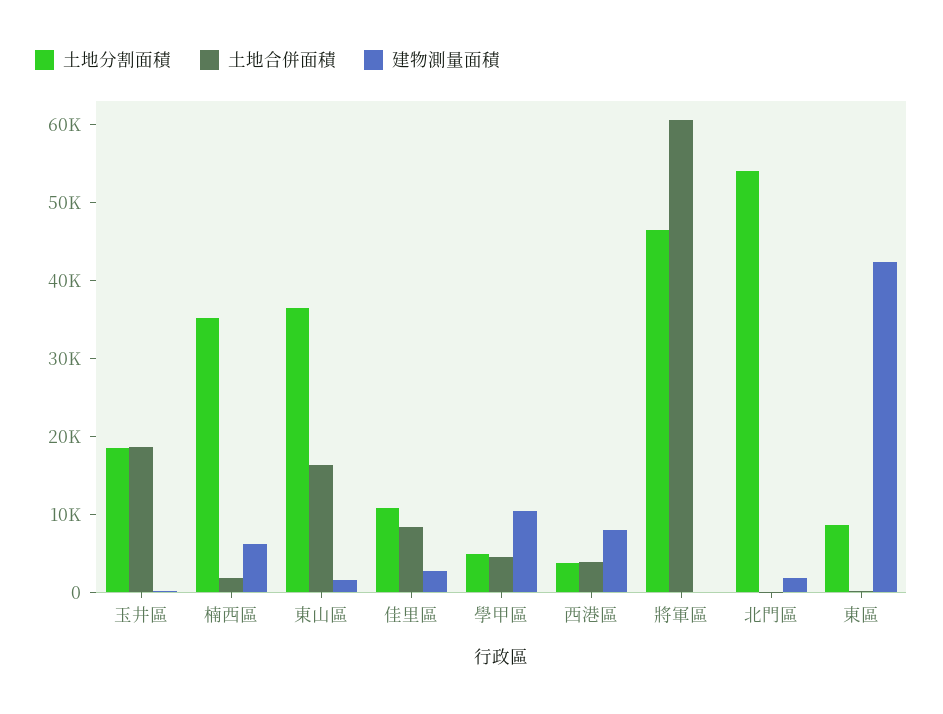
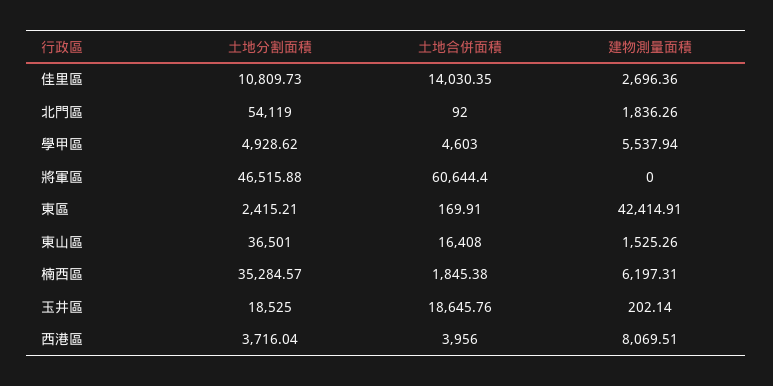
土地合併面積, 佳里區: 8000 -> 14030.35
建物測量面積, 學甲區: 10000 -> 5537.94
土地分割面積, 東區: 8000 -> 2415.21

